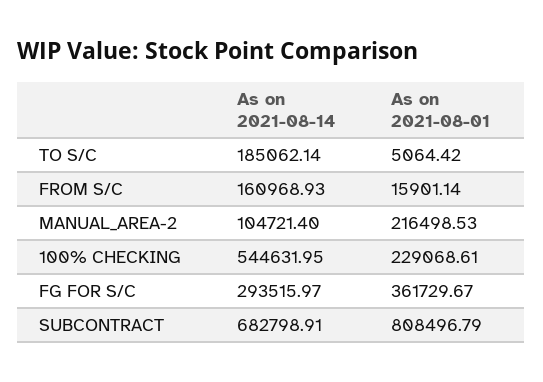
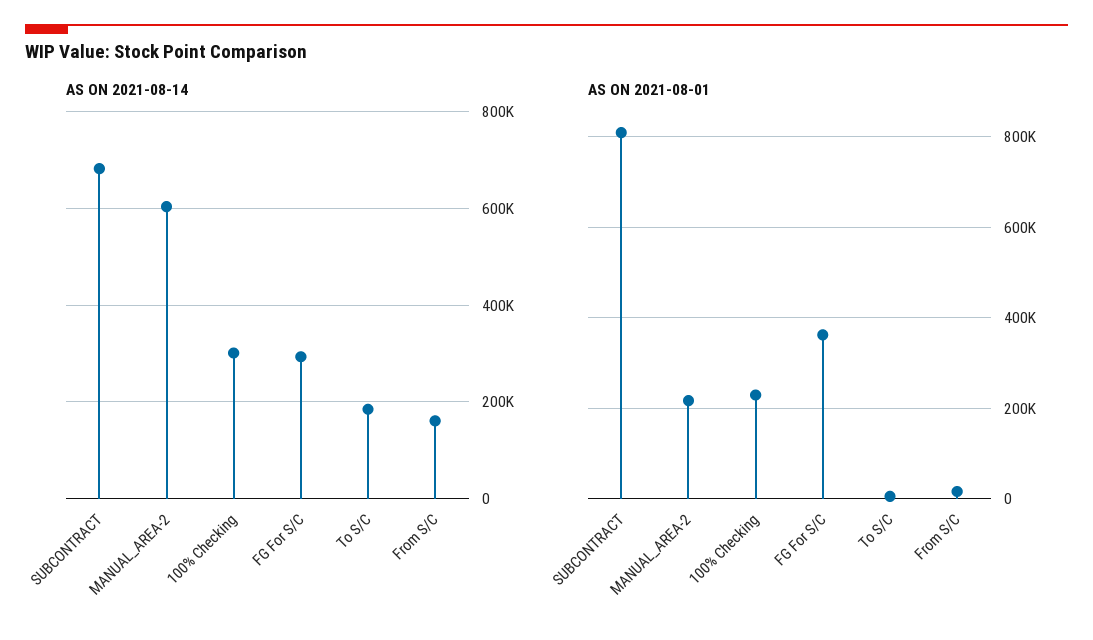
As on 2021-08-14, MANUAL_AREA-2: 104721.4 -> 600000
As on 2021-08-14, 100% CHECKING: 544631.95 -> 300000

